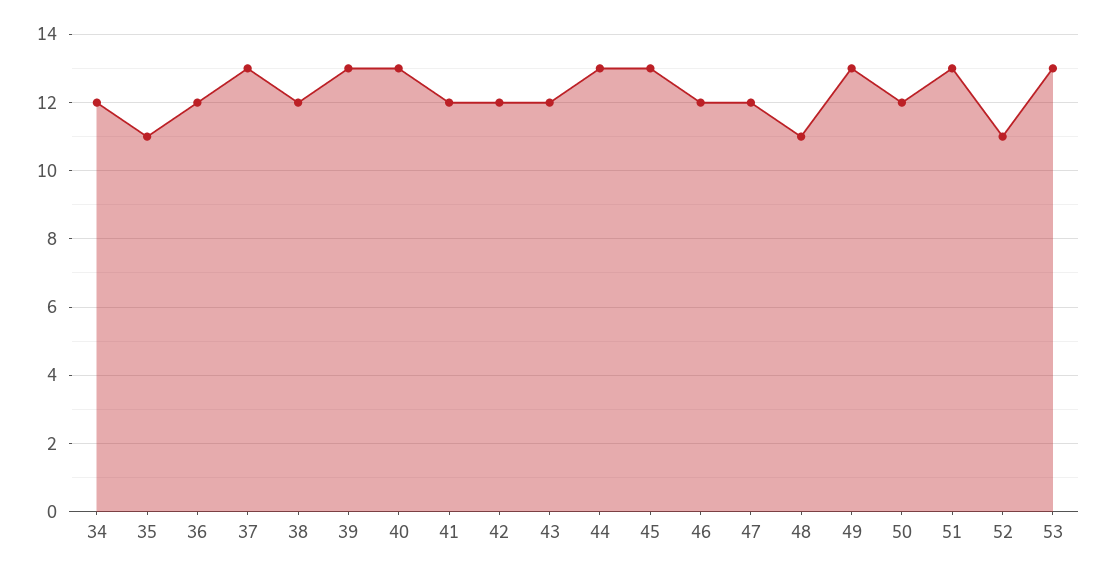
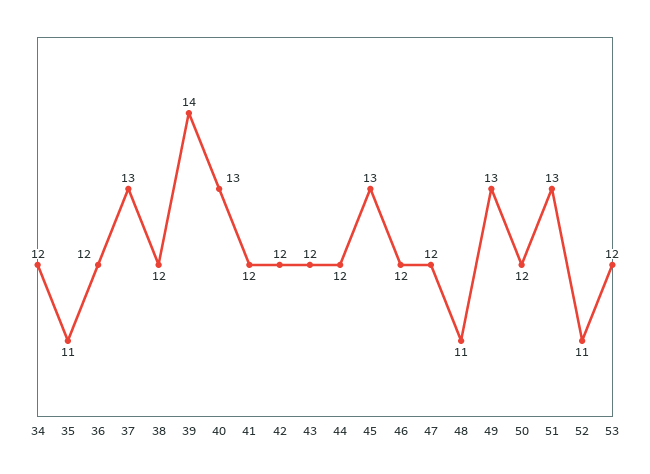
39: 13 -> 14
44: 13 -> 12
53: 13 -> 12

